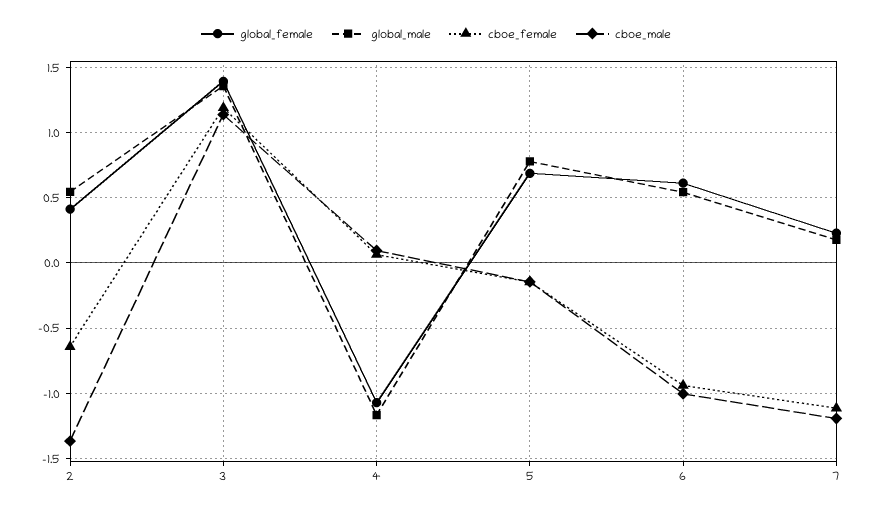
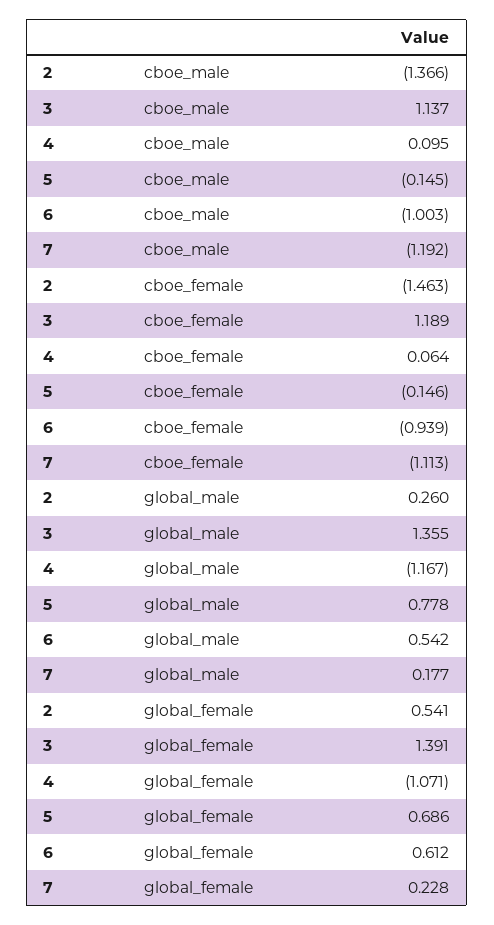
global_female, 2: 0.4 -> 0.541
global_male, 2: 0.55 -> 0.26
cboe_female, 2: -0.65 -> -1.463

